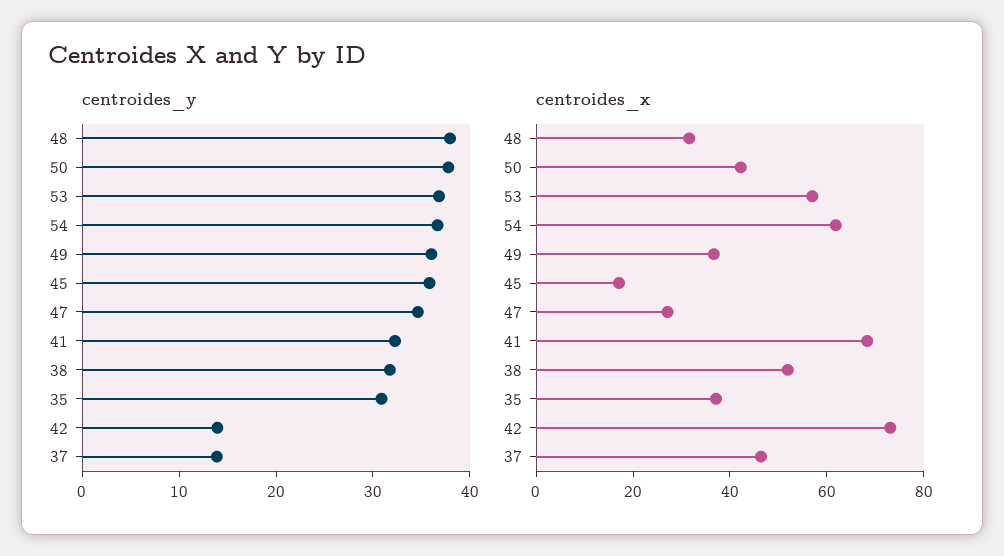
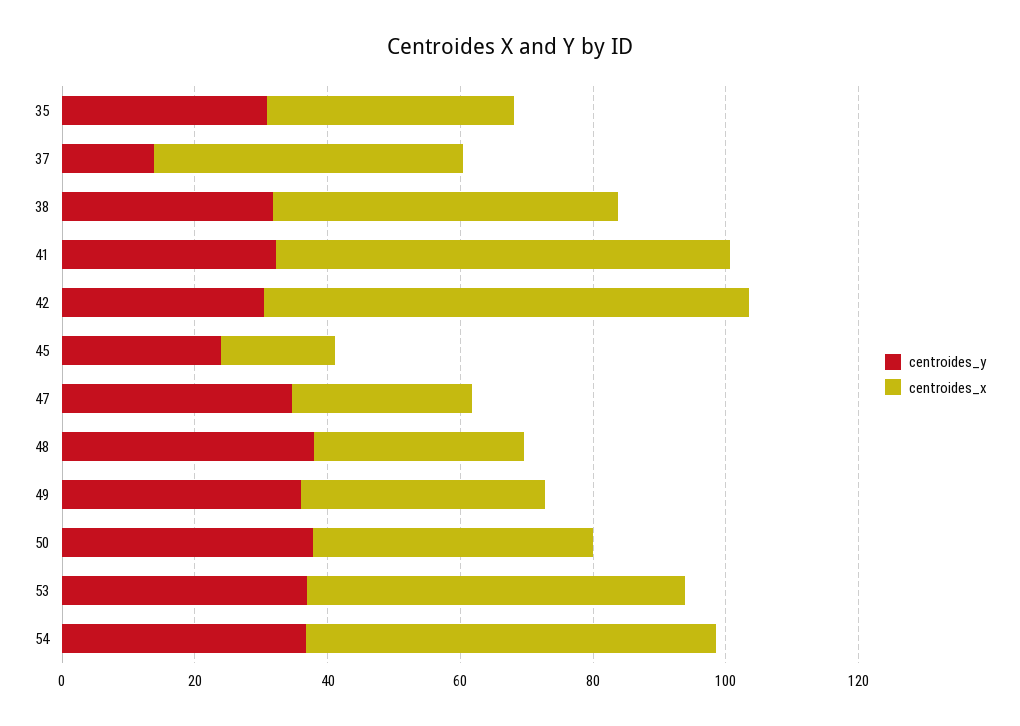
centroides_y, 45: 36 -> 25
centroides_y, 42: 14 -> 30

